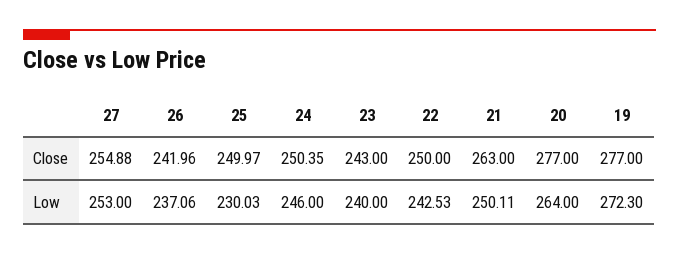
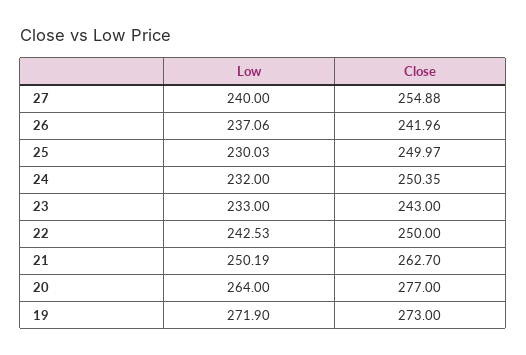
21, Close: 263 -> 262.7
19, Close: 277 -> 273
27, Low: 253 -> 240
24, Low: 246 -> 232
23, Low: 240 -> 233
21, Low: 250.11 -> 250.19
19, Low: 272.3 -> 271.9

